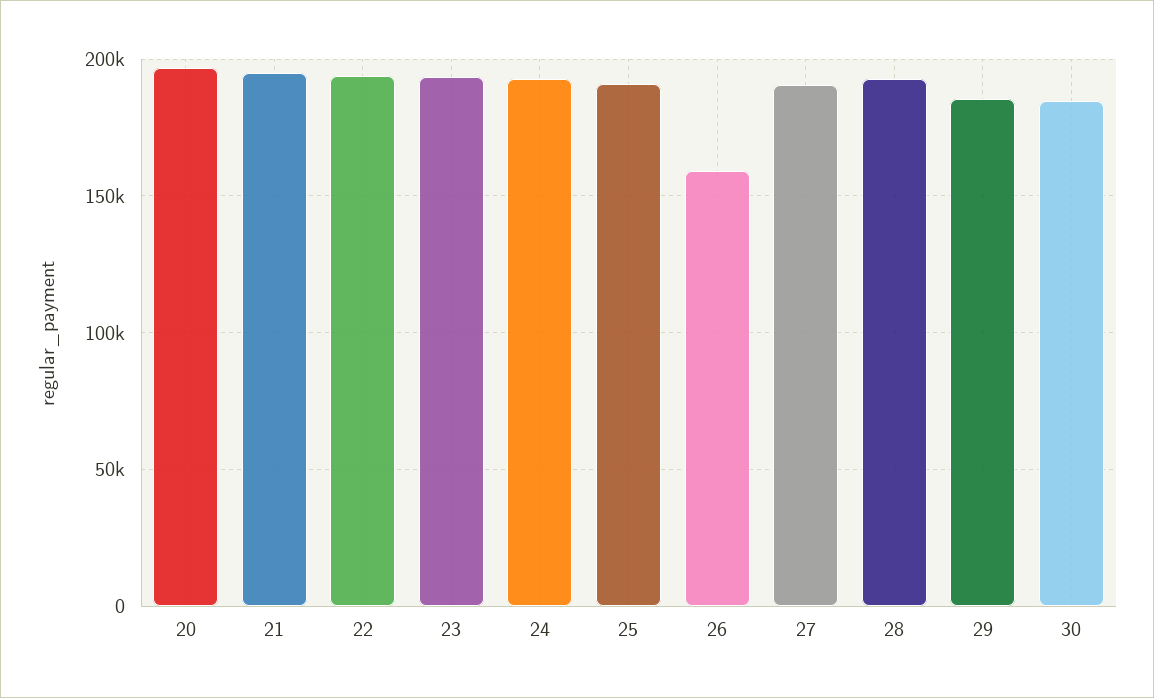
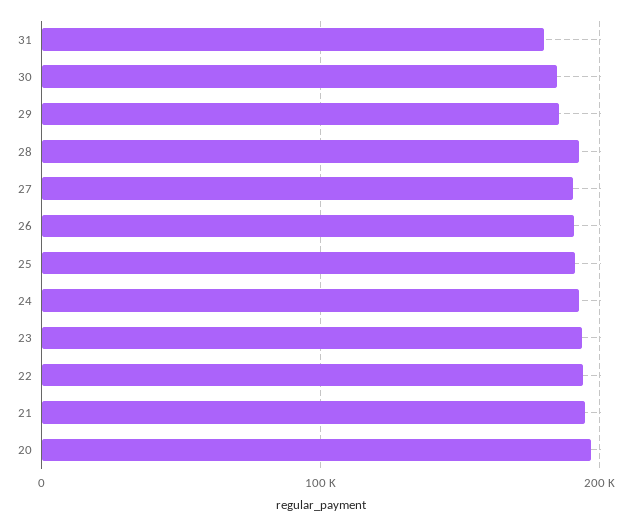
26: 160000 -> 190000
31: none -> 180000

